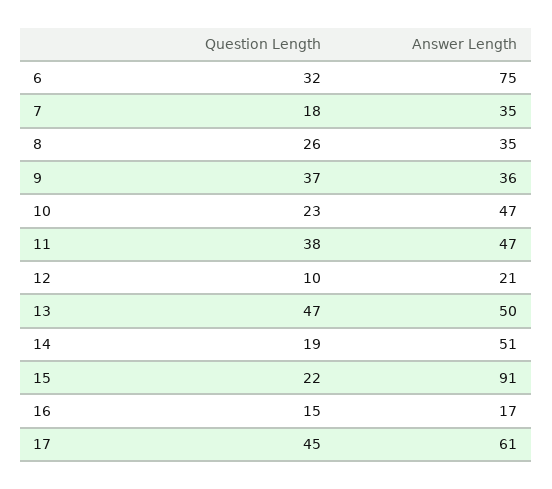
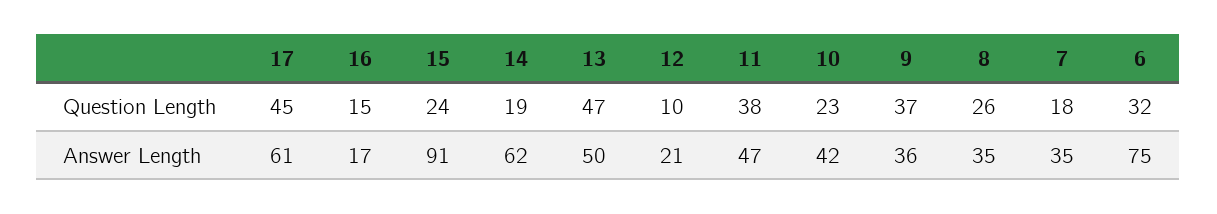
Answer Length, 10: 47 -> 42
Answer Length, 14: 51 -> 62
Question Length, 15: 22 -> 24

